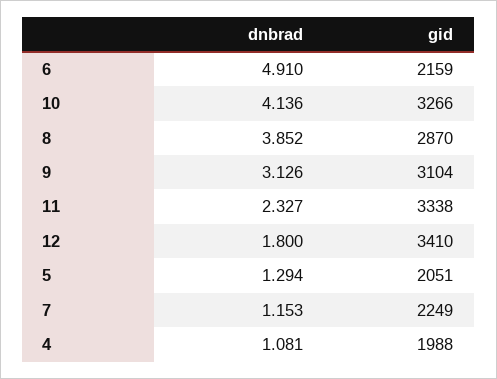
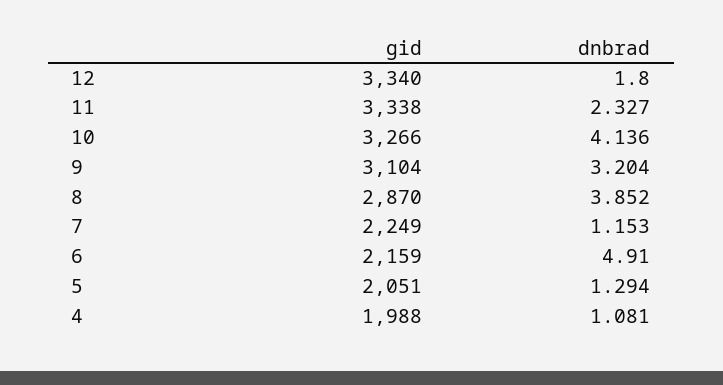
dnbrad, 9: 3.126 -> 3.204
gid, 12: 3410 -> 3340

